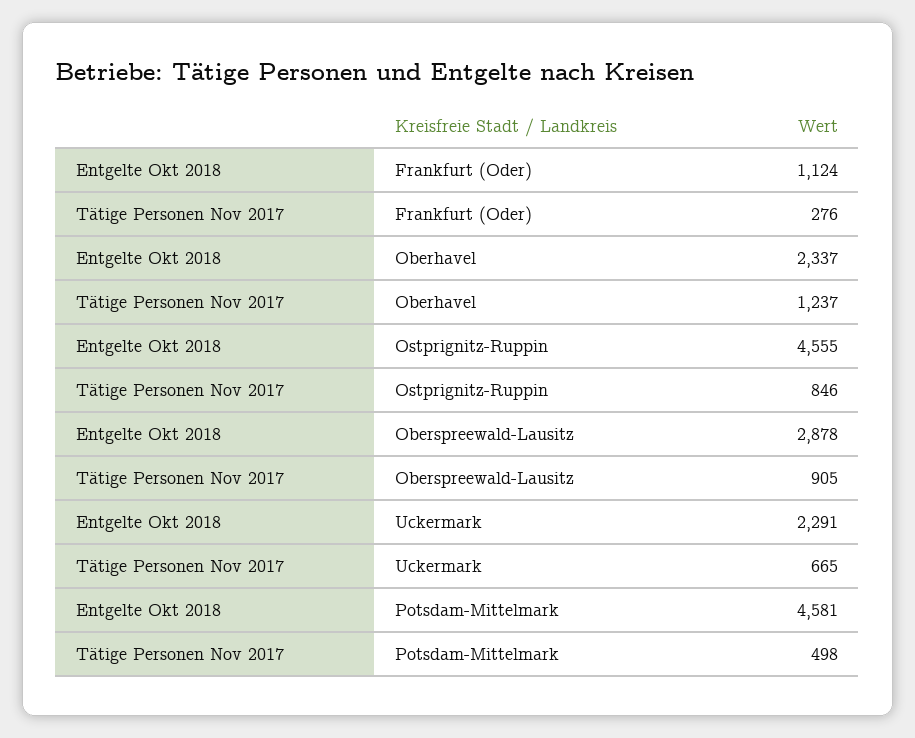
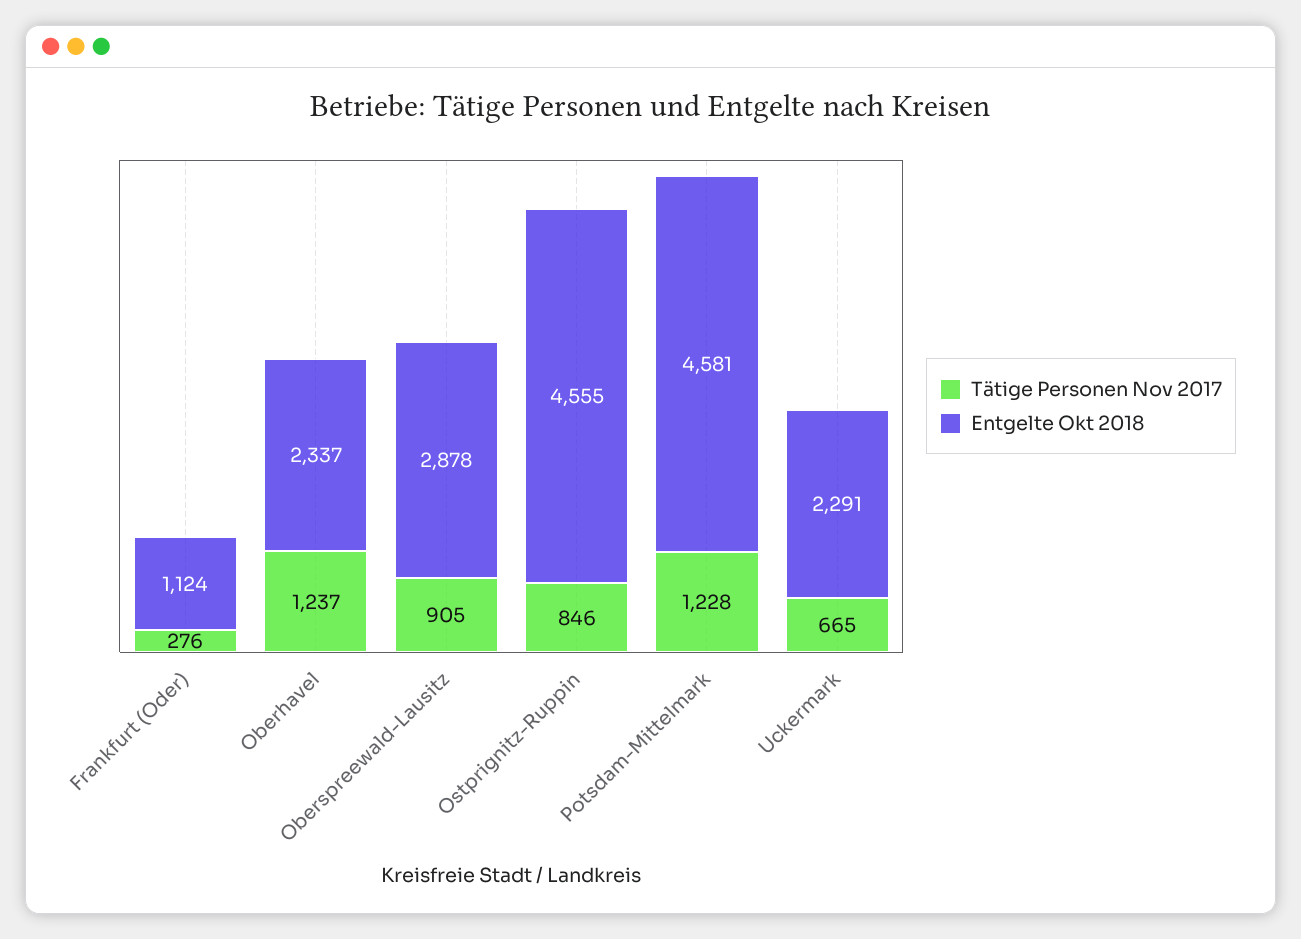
Tätige Personen Nov 2017, Potsdam-Mittelmark: 498 -> 1228

